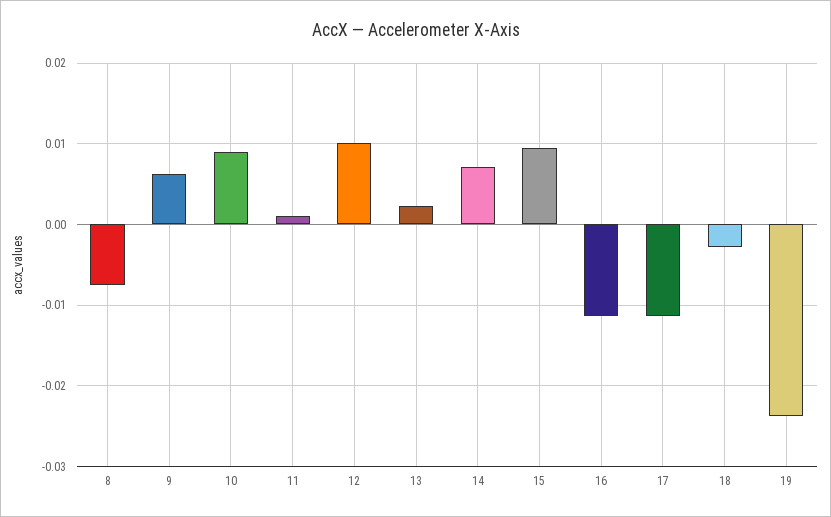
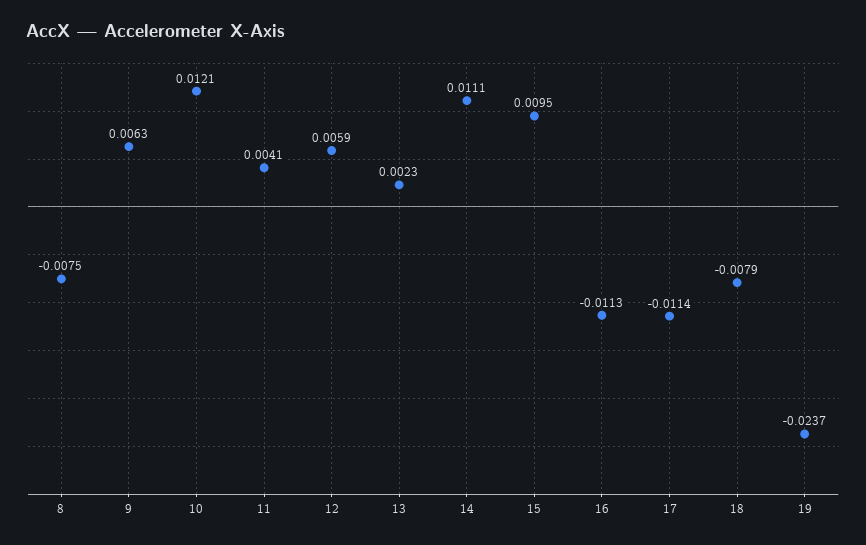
10: 0.009 -> 0.0121
11: 0.001 -> 0.0041
12: 0.01 -> 0.0059
14: 0.007 -> 0.0111
18: -0.003 -> -0.0079

